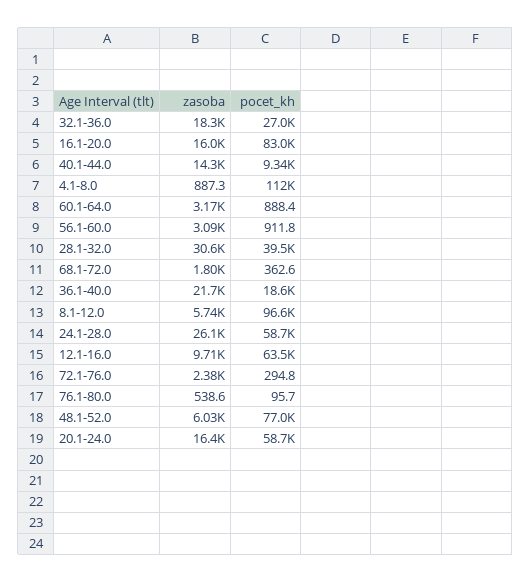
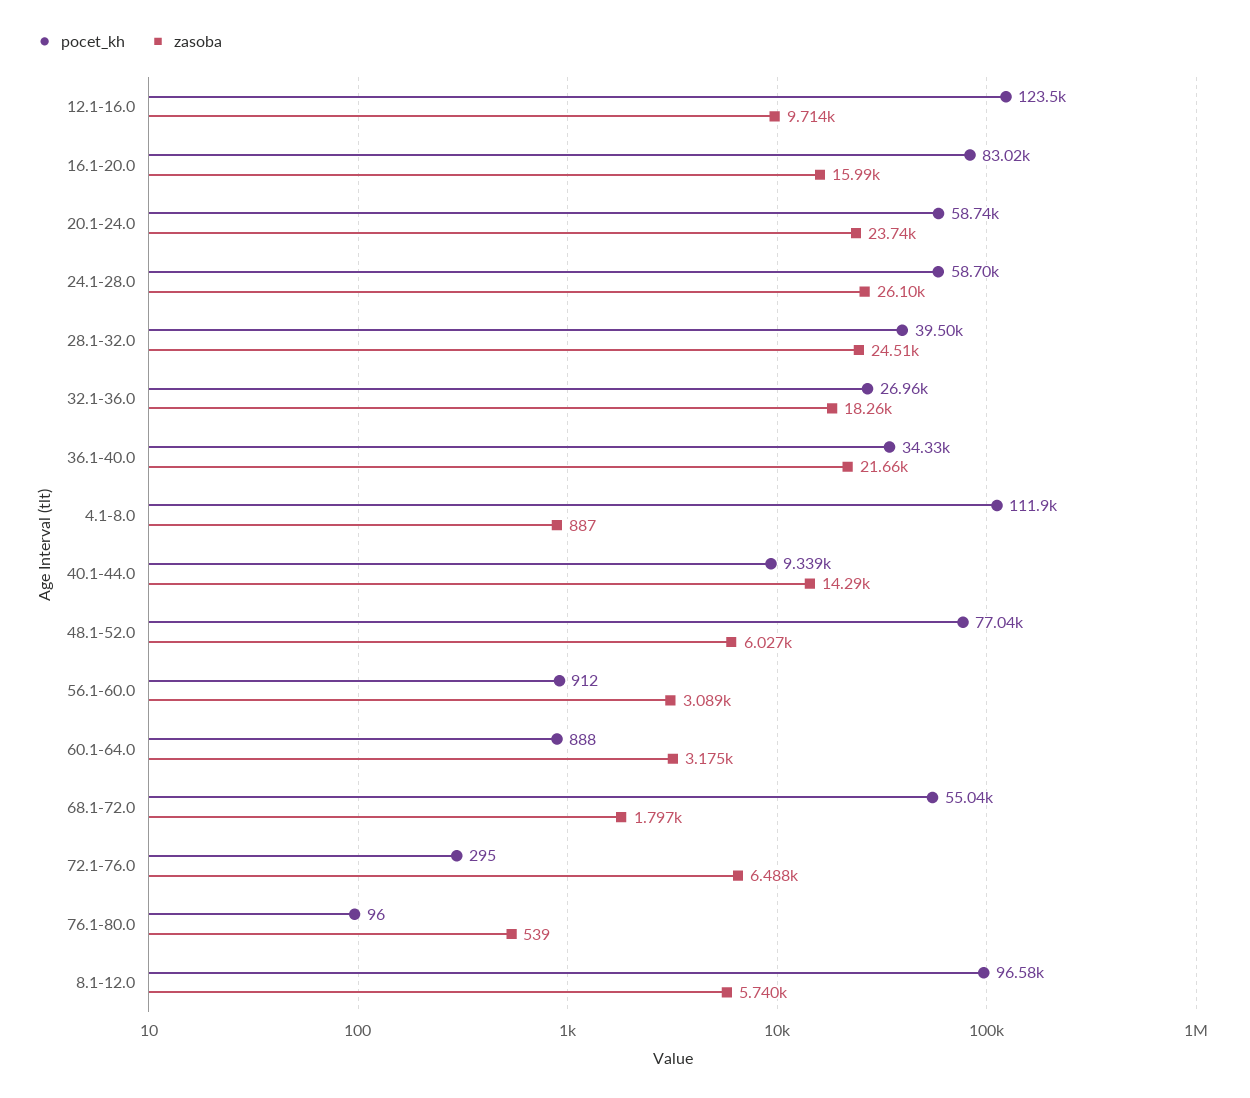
zasoba, 28.1-32.0: 30600 -> 24510
pocet_kh, 68.1-72.0: 362.6 -> 55040
pocet_kh, 36.1-40.0: 18600 -> 34330
pocet_kh, 12.1-16.0: 63500 -> 123500
zasoba, 72.1-76.0: 2380 -> 6488
zasoba, 20.1-24.0: 16400 -> 23740

